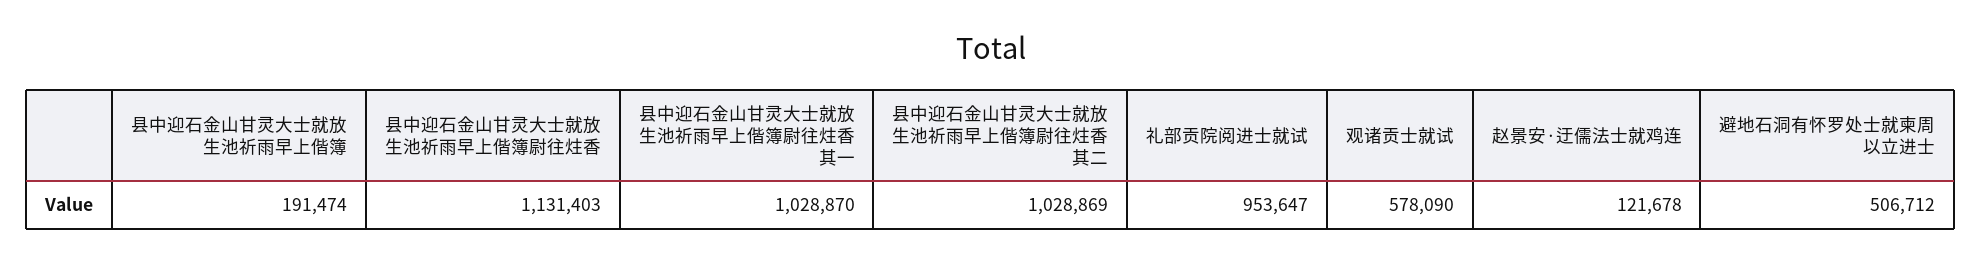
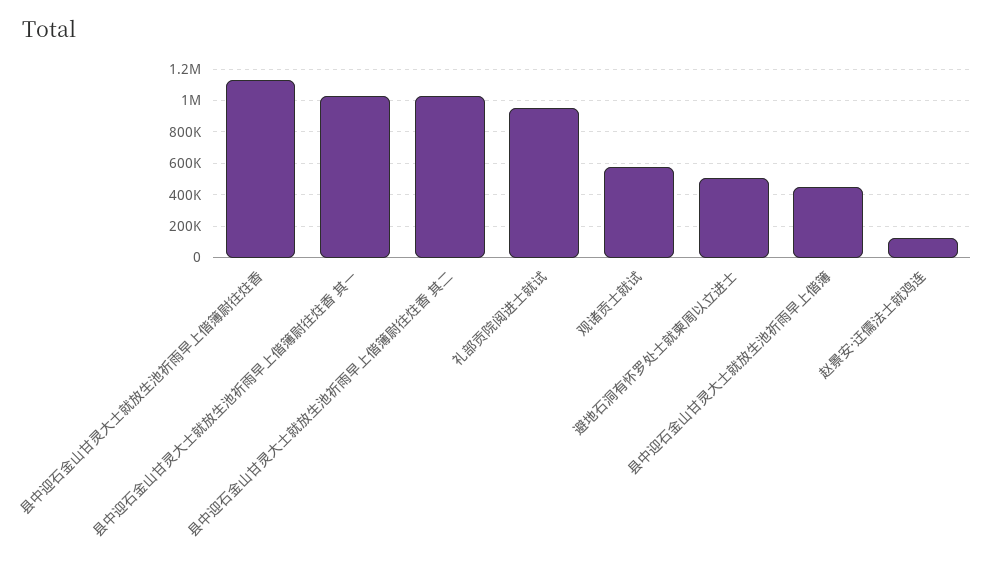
县中迎石金山甘灵大士就放生池祈雨早上偕簿: 191474 -> 450000

